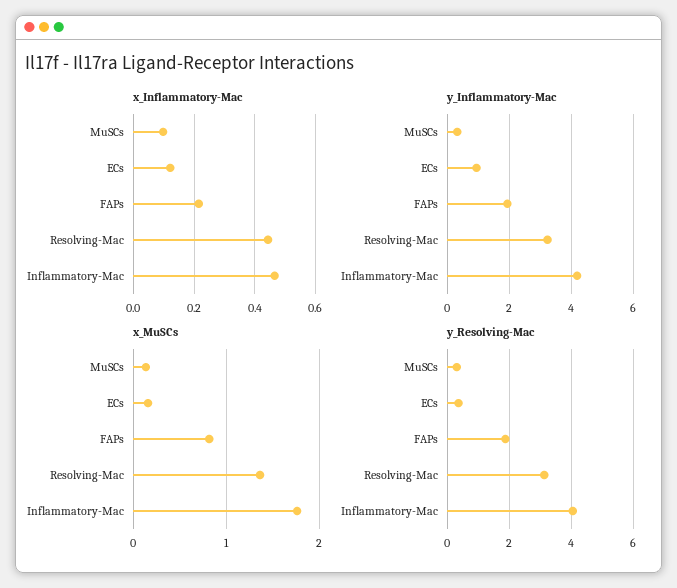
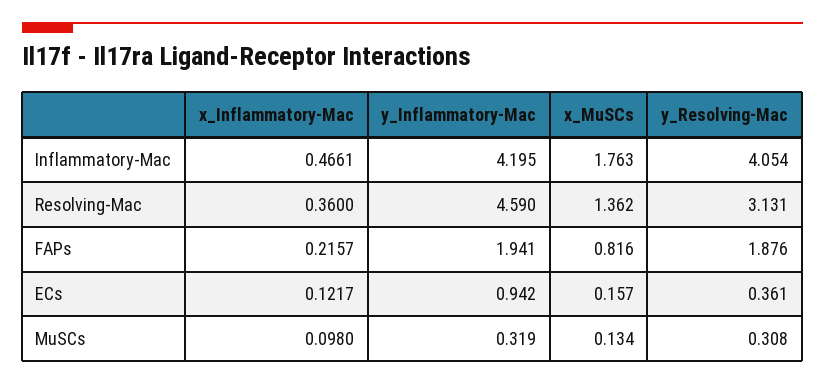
x_Inflammatory-Mac, Resolving-Mac: 0.44 -> 0.36
y_Inflammatory-Mac, Resolving-Mac: 3.2 -> 4.59

